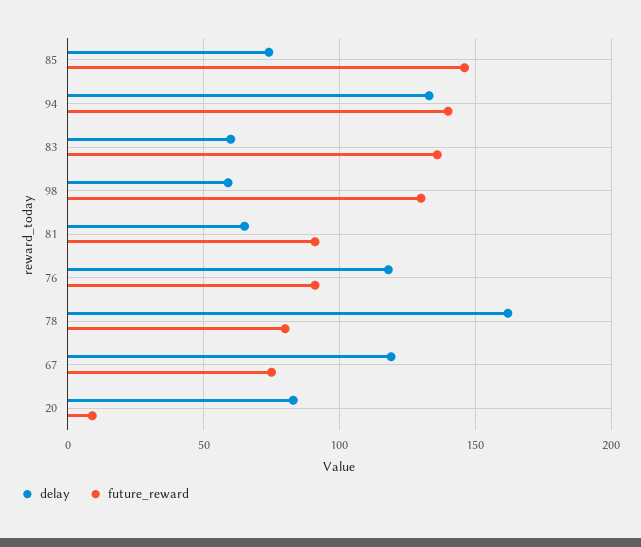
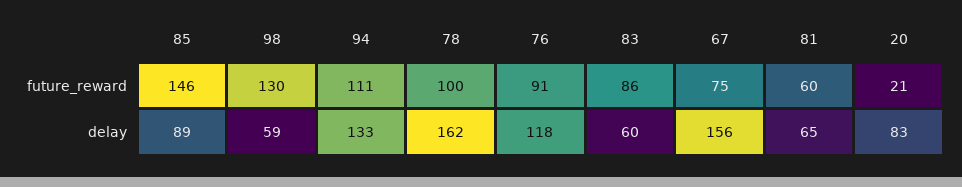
delay, 85: 75 -> 89
future_reward, 94: 140 -> 111
future_reward, 83: 135 -> 86
future_reward, 81: 90 -> 60
future_reward, 78: 80 -> 100
delay, 67: 120 -> 156
future_reward, 20: 10 -> 21

